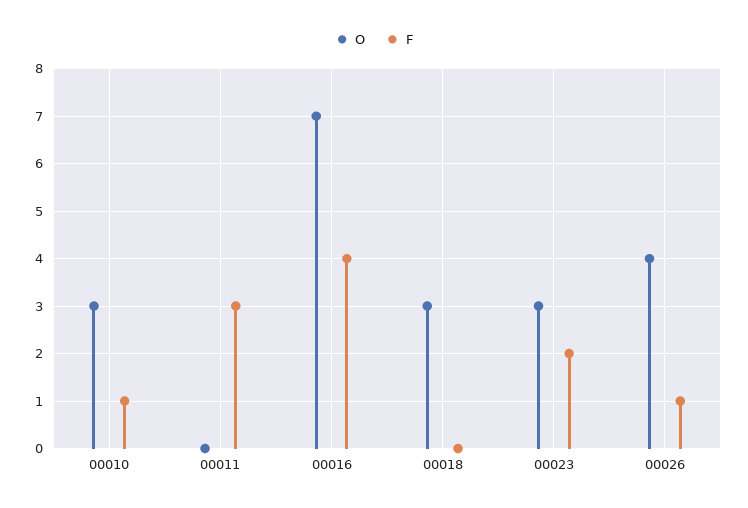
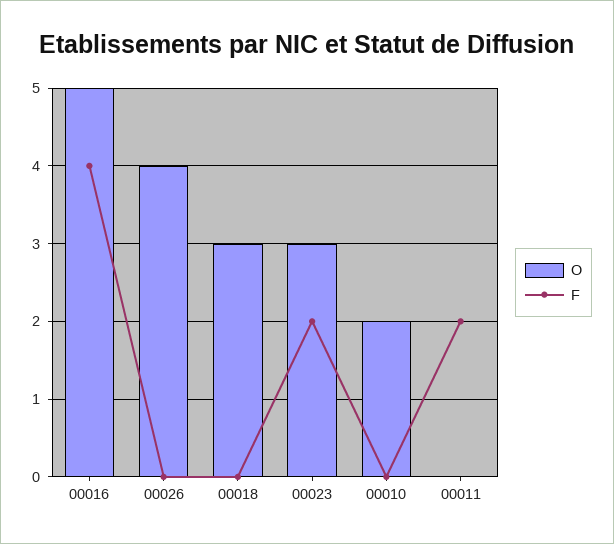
O, 00010: 3 -> 2
F, 00010: 1 -> 0
F, 00011: 3 -> 2
O, 00016: 7 -> 5
F, 00026: 1 -> 0

